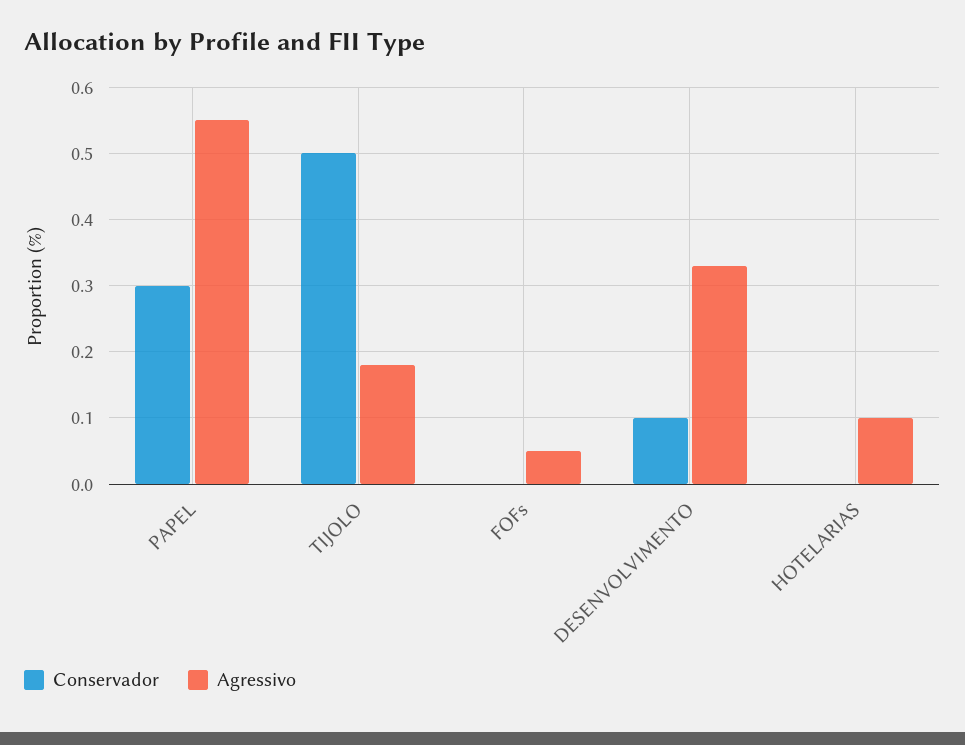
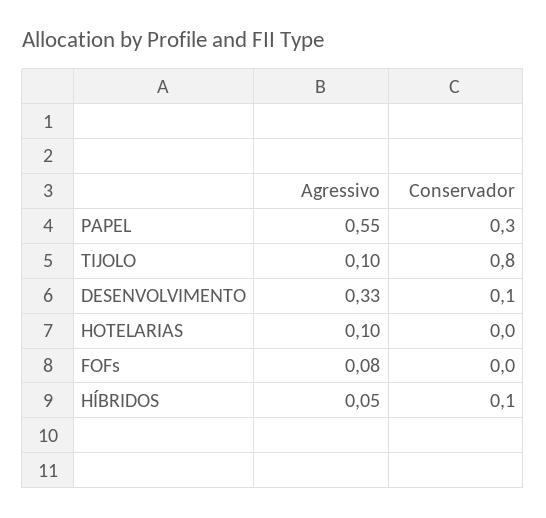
Conservador, TIJOLO: 0.5 -> 0.8
Agressivo, TIJOLO: 0.18 -> 0.1
Agressivo, FOFs: 0.05 -> 0.08
Agressivo, HÍBRIDOS: none -> 0.05
Conservador, HÍBRIDOS: none -> 0.1

